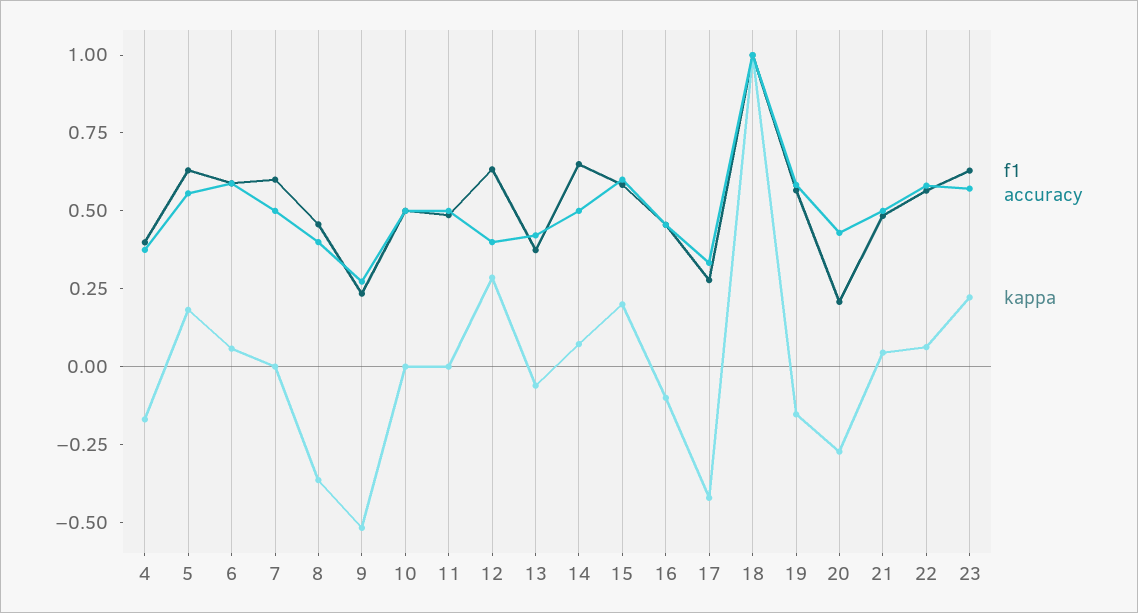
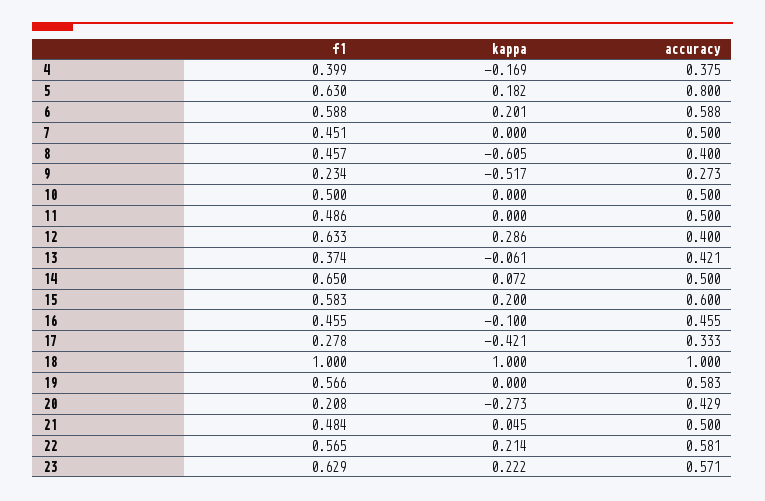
accuracy, 5: 0.55 -> 0.8
kappa, 6: 0.05 -> 0.201
f1, 7: 0.6 -> 0.451
kappa, 8: -0.35 -> -0.605
kappa, 19: -0.15 -> 0
kappa, 22: 0.05 -> 0.214

